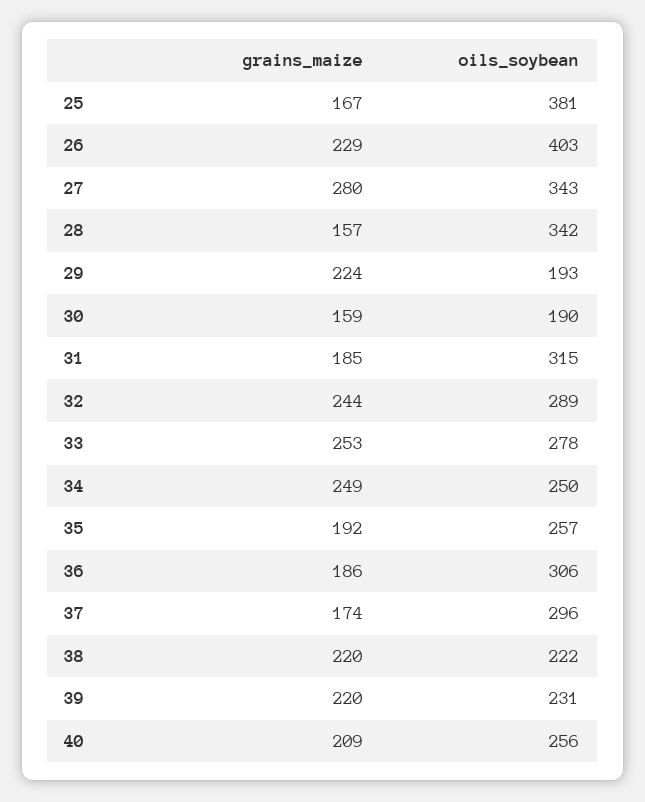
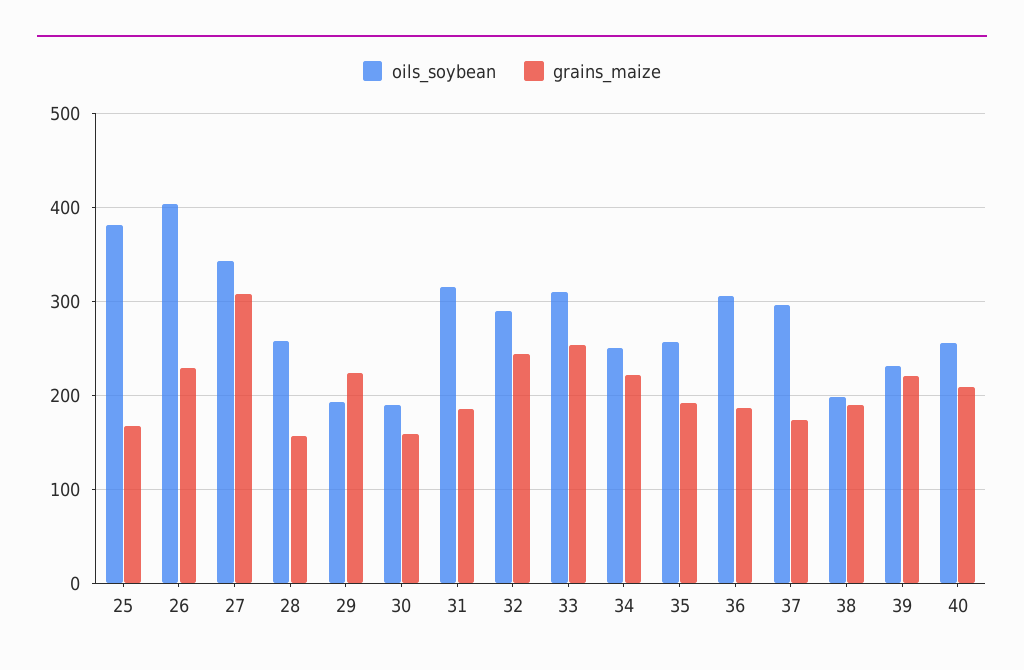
grains_maize, 27: 280 -> 310
oils_soybean, 28: 342 -> 260
oils_soybean, 33: 278 -> 310
grains_maize, 34: 249 -> 220
grains_maize, 38: 220 -> 190
oils_soybean, 38: 222 -> 200

